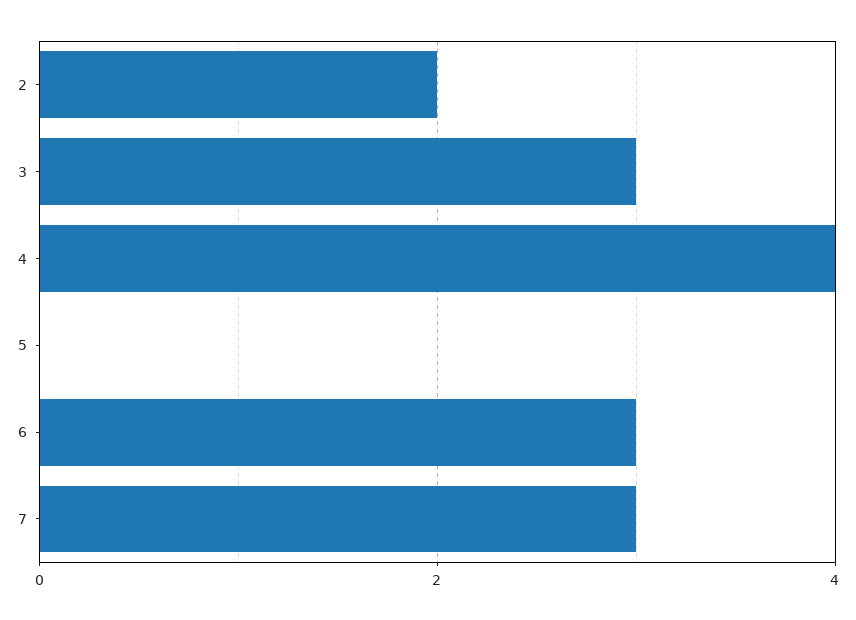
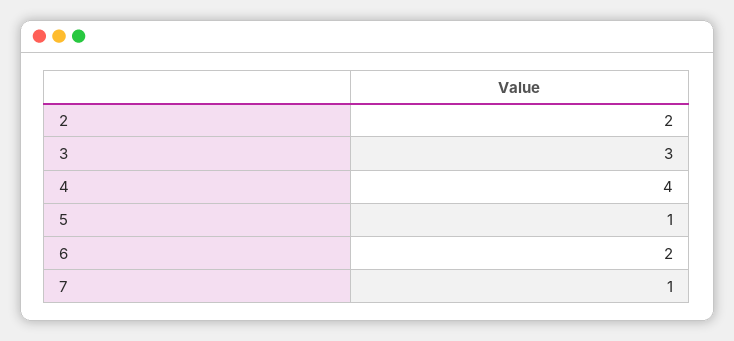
5: 0 -> 1
6: 3 -> 2
7: 3 -> 1

